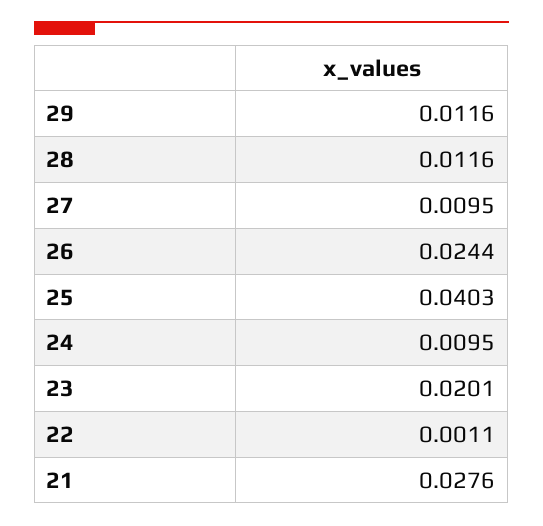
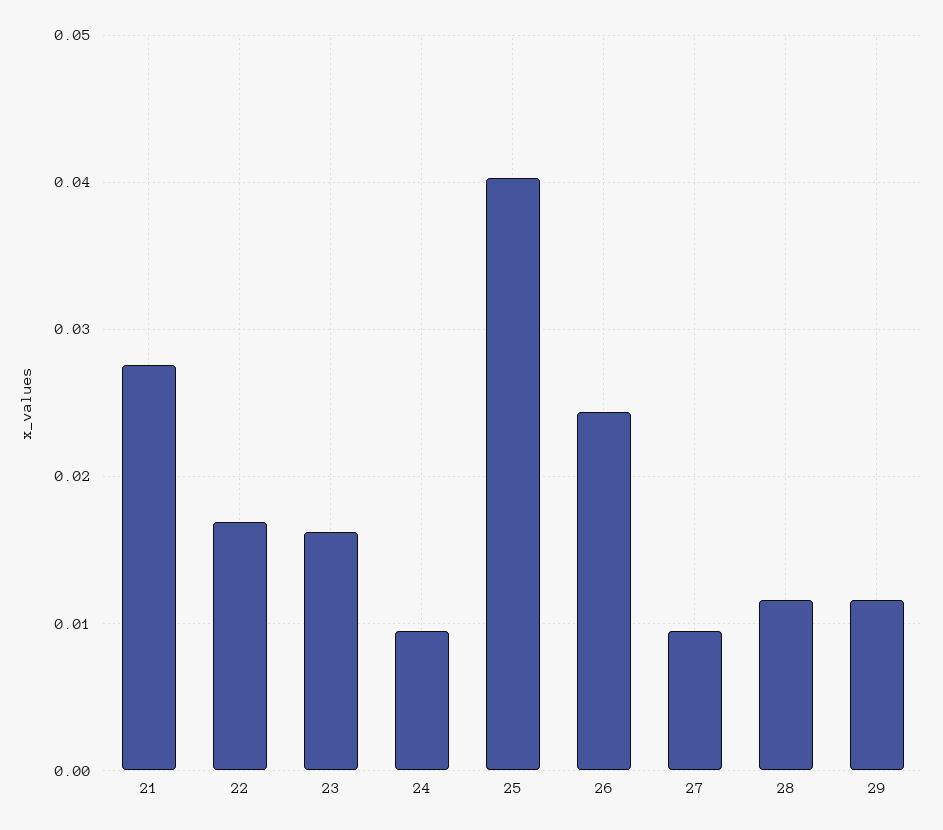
23: 0.0201 -> 0.016
22: 0.0011 -> 0.017

